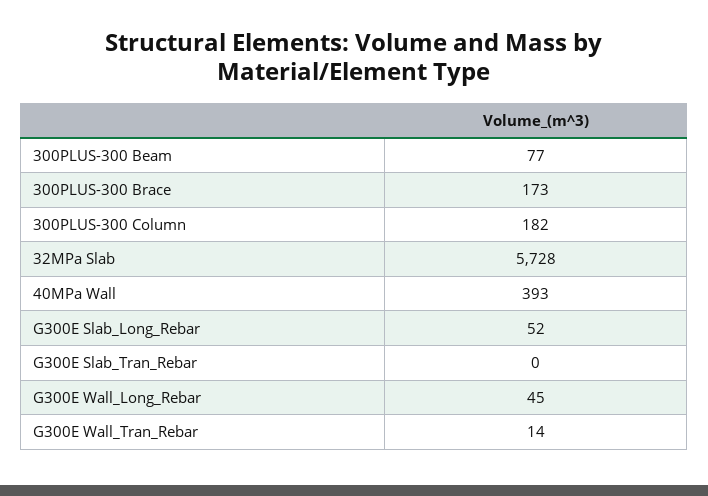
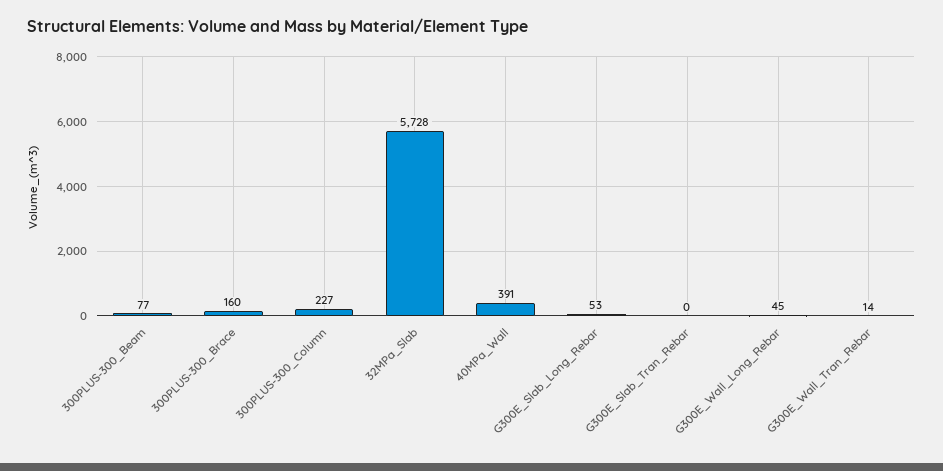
300PLUS-300 Brace: 173 -> 160
300PLUS-300 Column: 182 -> 227
40MPa Wall: 393 -> 391
G300E Slab_Long_Rebar: 52 -> 53

